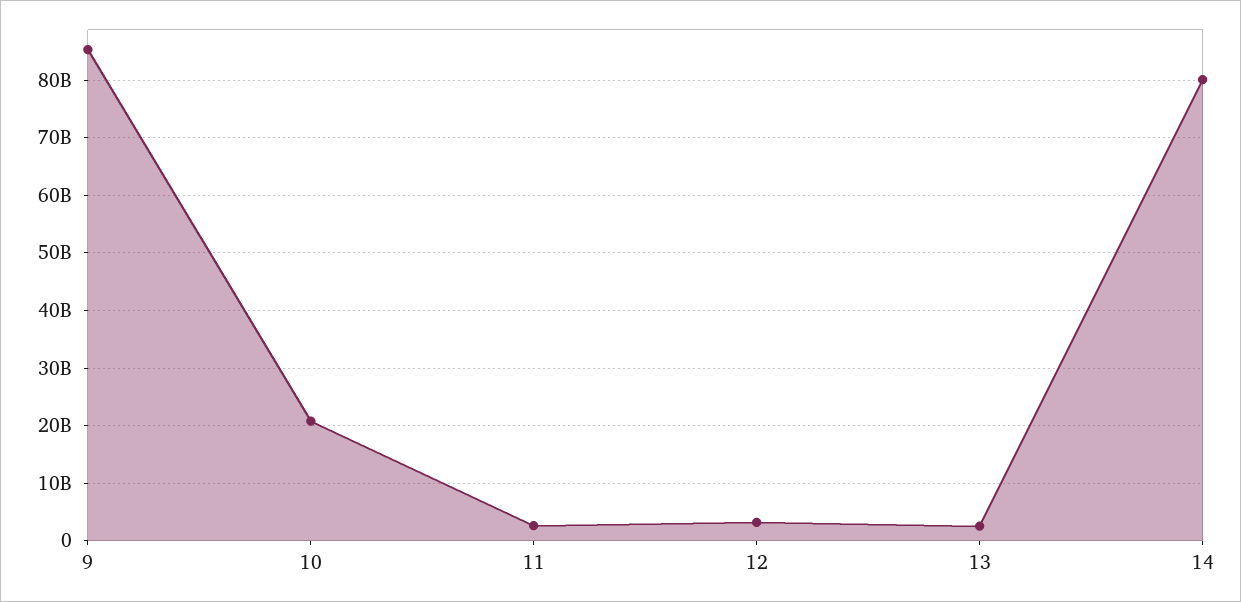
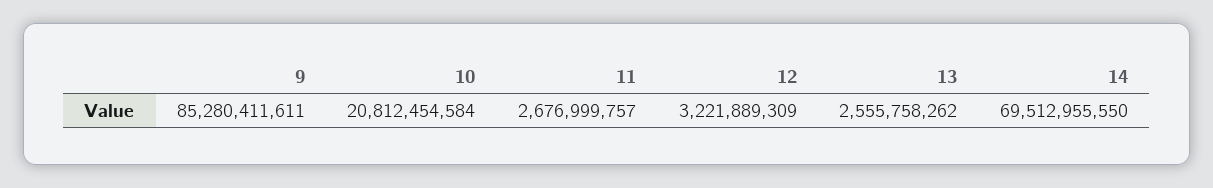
14: 80000000000 -> 69512955550

